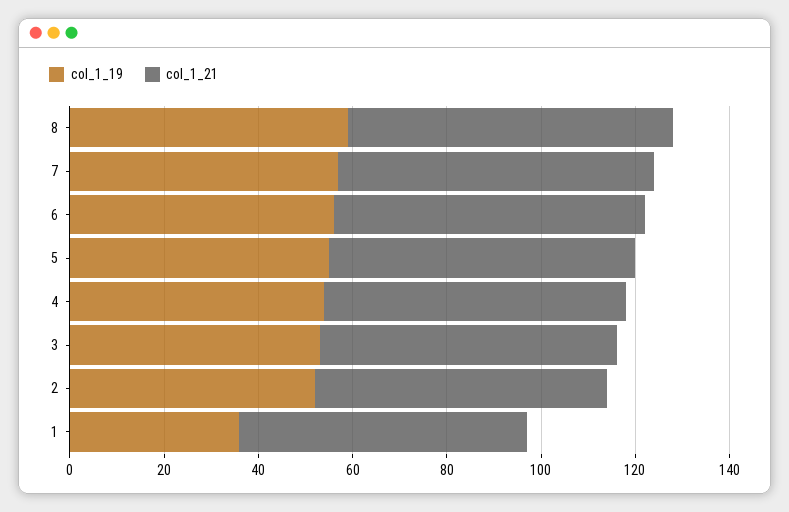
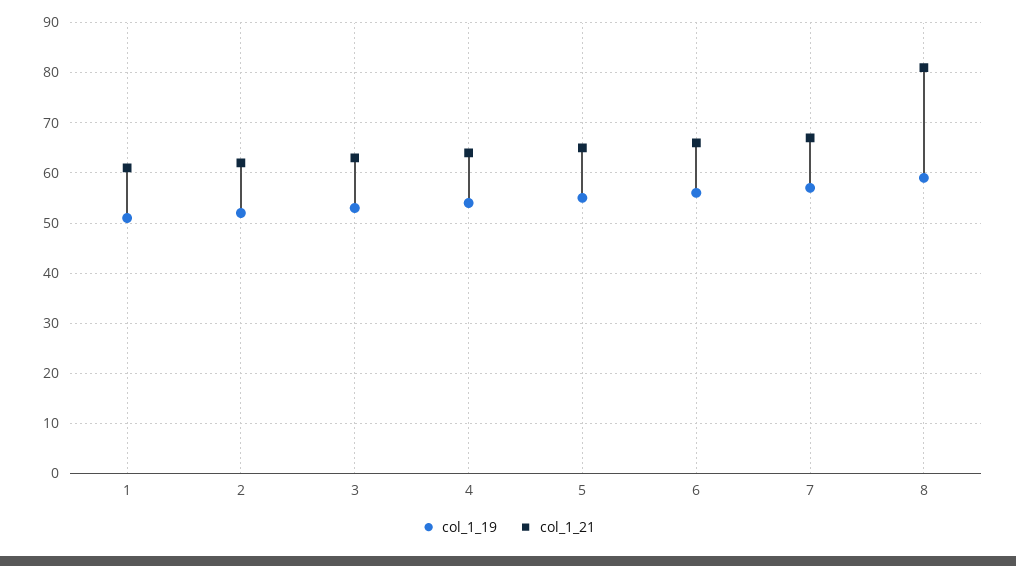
col_1_21, 8: 70 -> 80
col_1_19, 1: 35 -> 50

